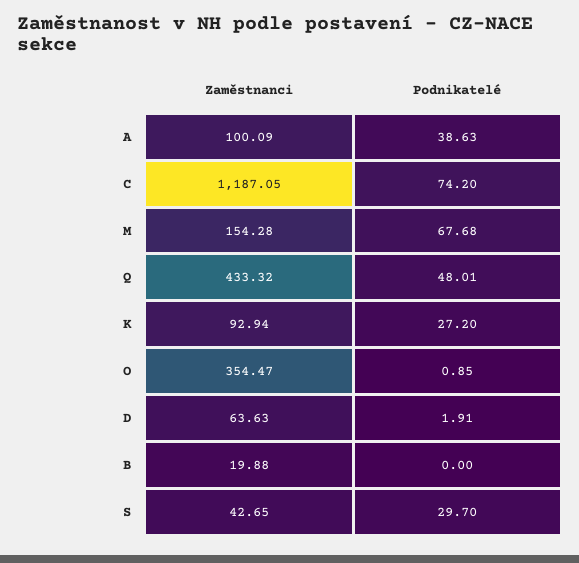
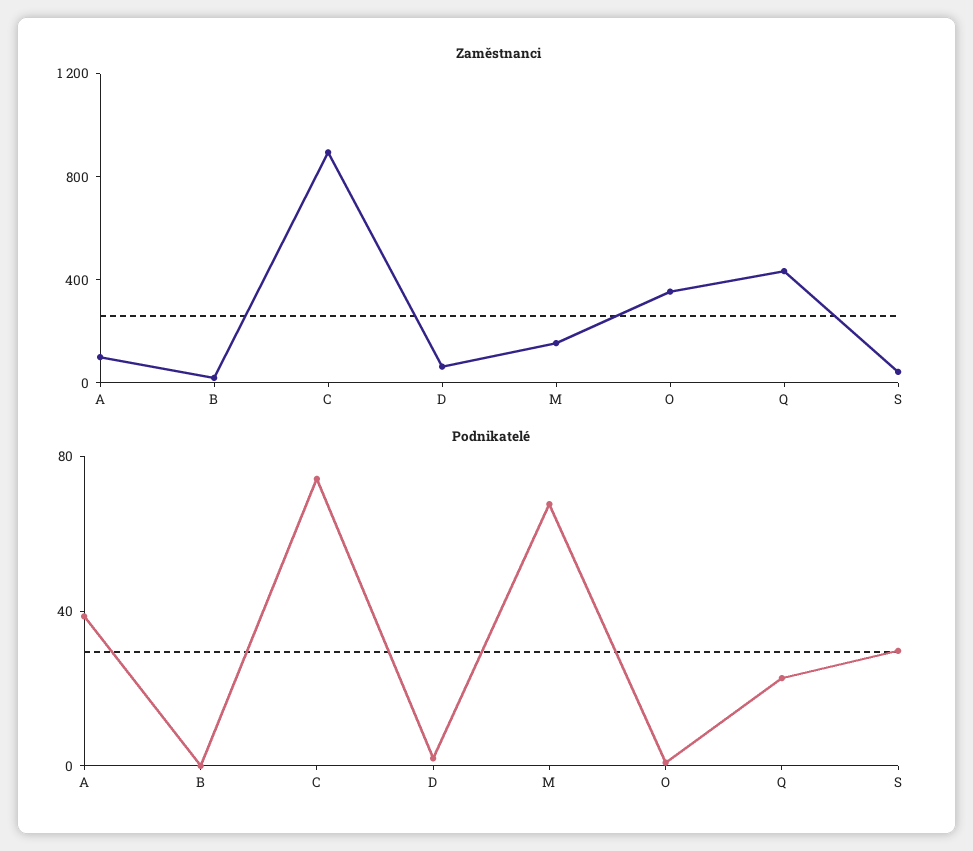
Zaměstnanci, C: 1187.05 -> 900
Podnikatelé, Q: 48.01 -> 20
Zaměstnanci, K: 92.94 -> none
Podnikatelé, K: 27.2 -> none

